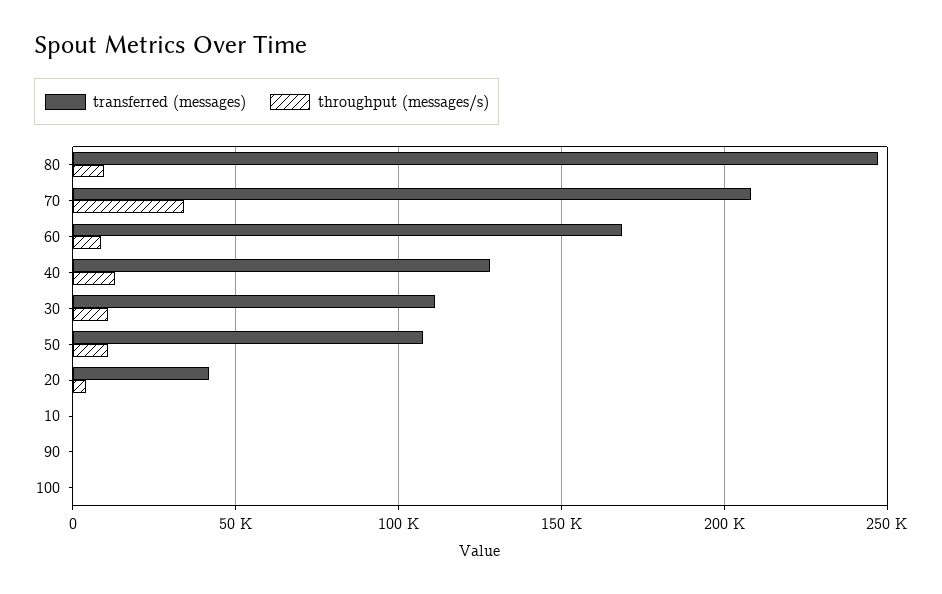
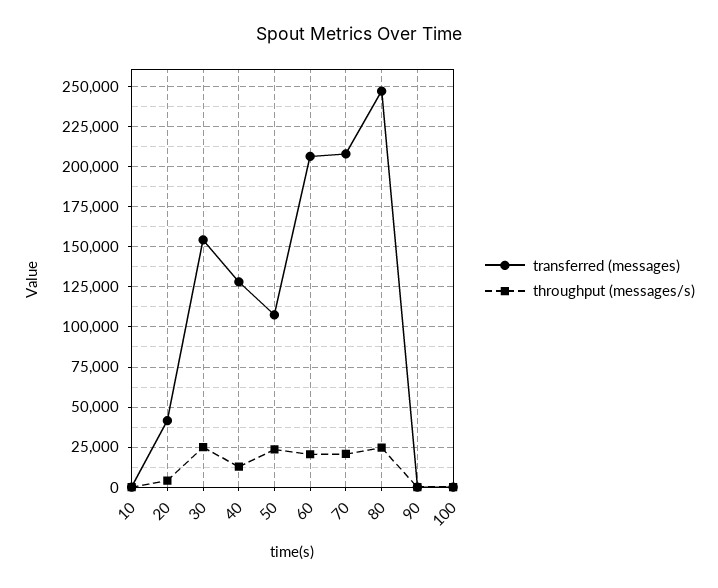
throughput (messages/s), 80: 10000 -> 25000
throughput (messages/s), 70: 35000 -> 20000
transferred (messages), 60: 170000 -> 205000
throughput (messages/s), 60: 10000 -> 20000
transferred (messages), 30: 110000 -> 155000
throughput (messages/s), 30: 10000 -> 25000
throughput (messages/s), 50: 10000 -> 25000

